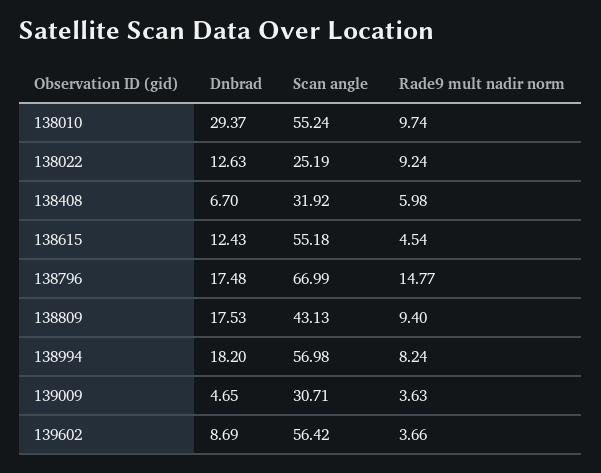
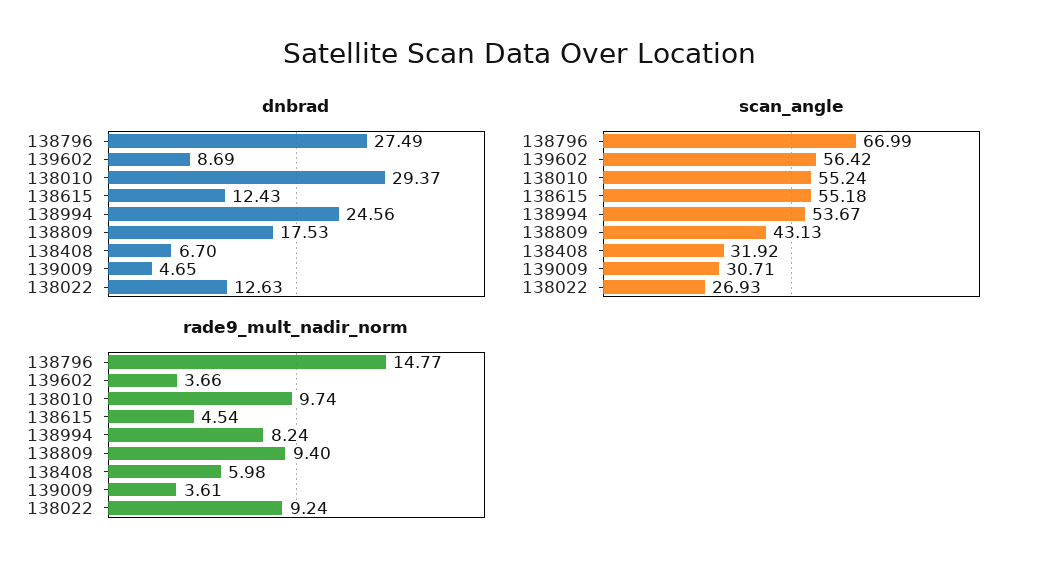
Scan angle, 138022: 25.19 -> 26.93
Dnbrad, 138796: 17.48 -> 27.49
Dnbrad, 138994: 18.2 -> 24.56
Scan angle, 138994: 56.98 -> 53.67
Rade9 mult nadir norm, 139009: 3.63 -> 3.61

